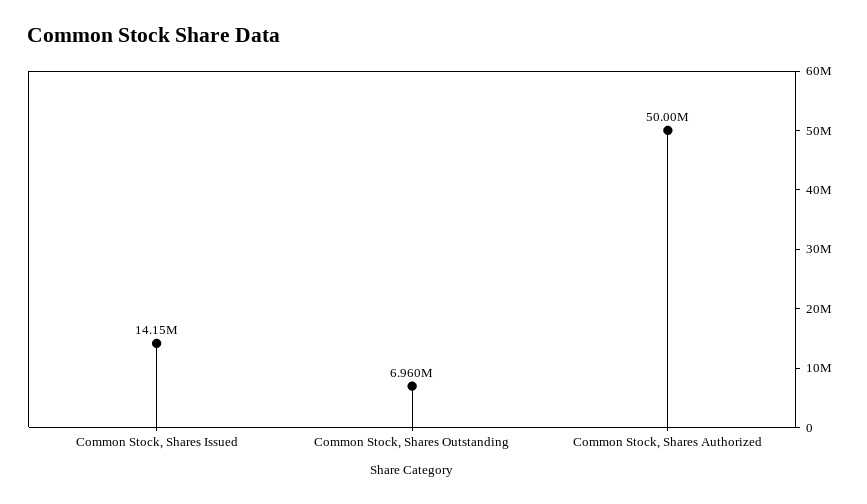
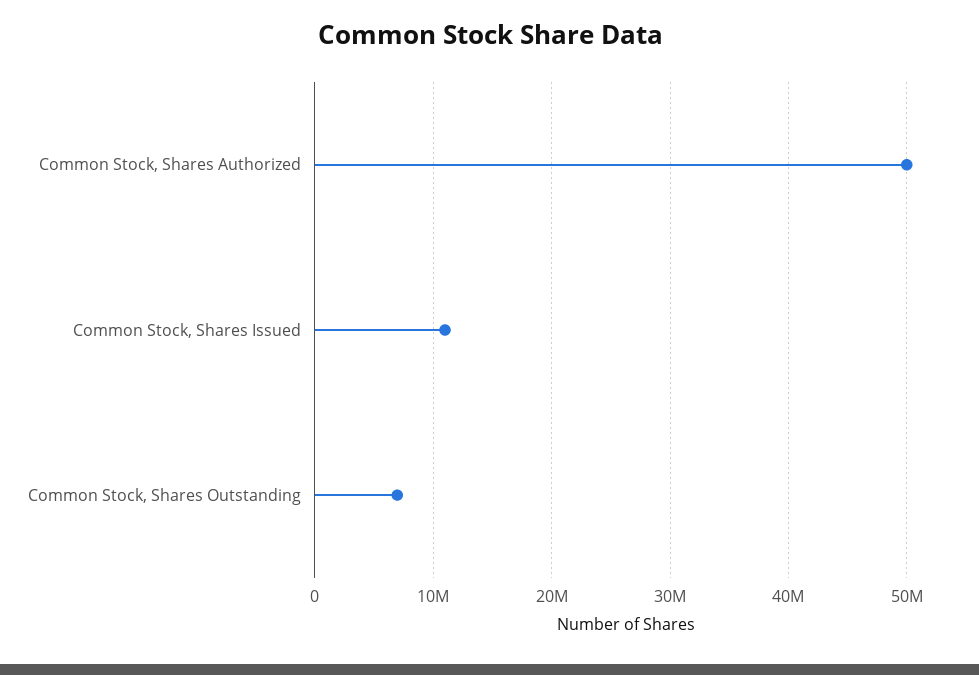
Common Stock, Shares Issued: 14150000 -> 11000000

